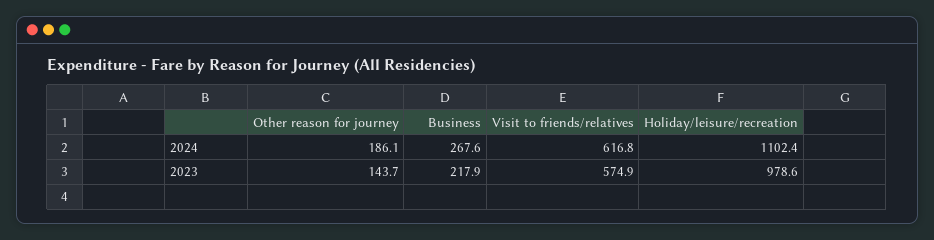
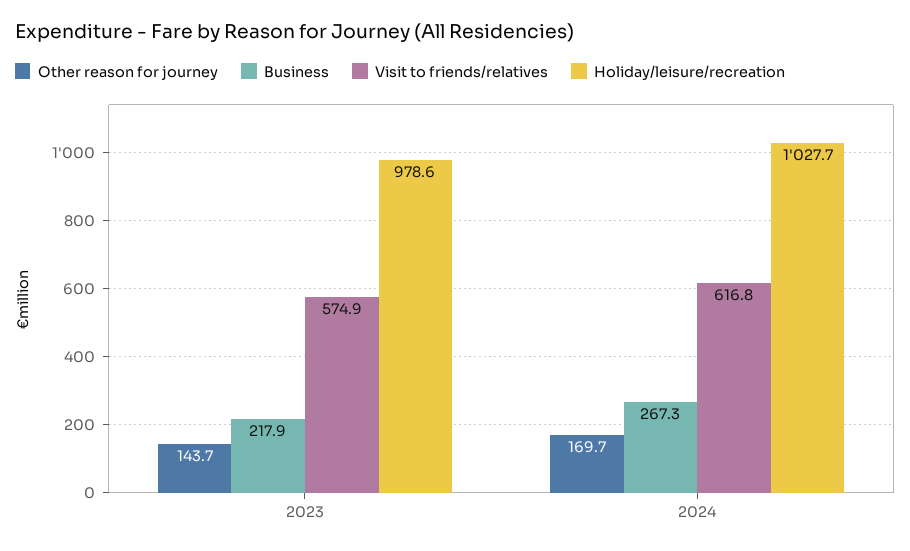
Other reason for journey, 2024: 186.1 -> 169.7
Business, 2024: 267.6 -> 267.3
Holiday/leisure/recreation, 2024: 1102.4 -> 1027.7

